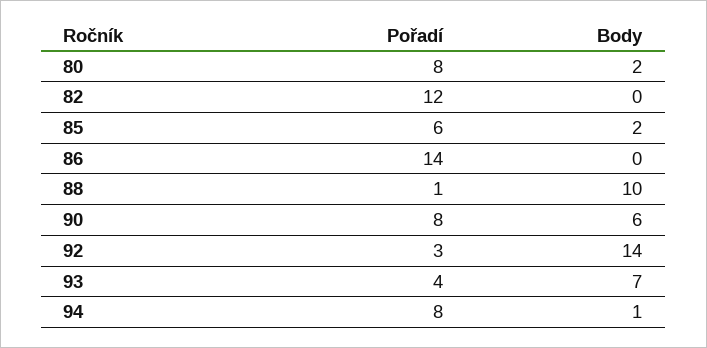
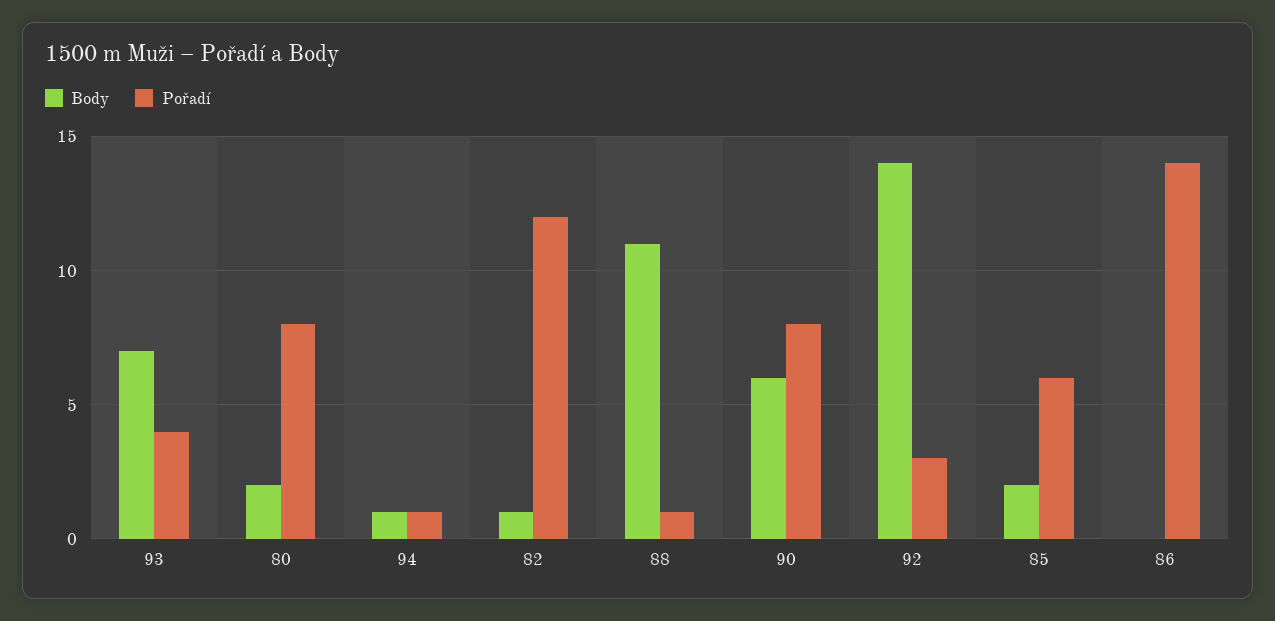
Body, 82: 0 -> 1
Body, 88: 10 -> 11
Pořadí, 94: 8 -> 1

